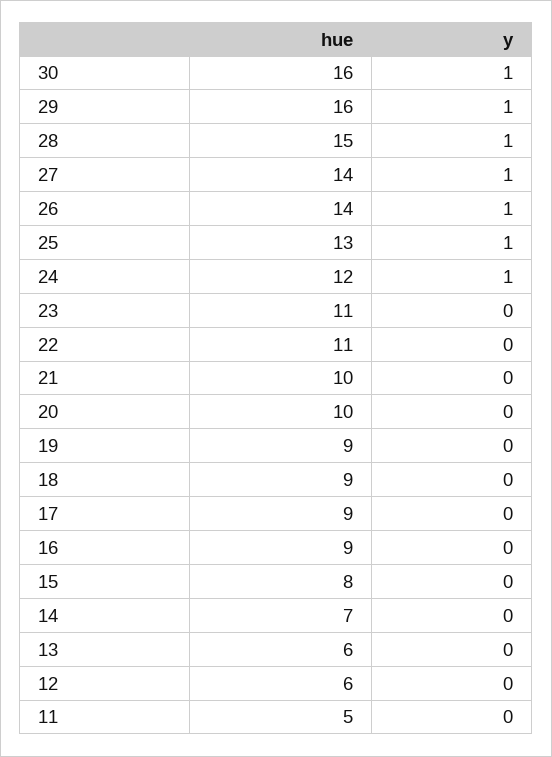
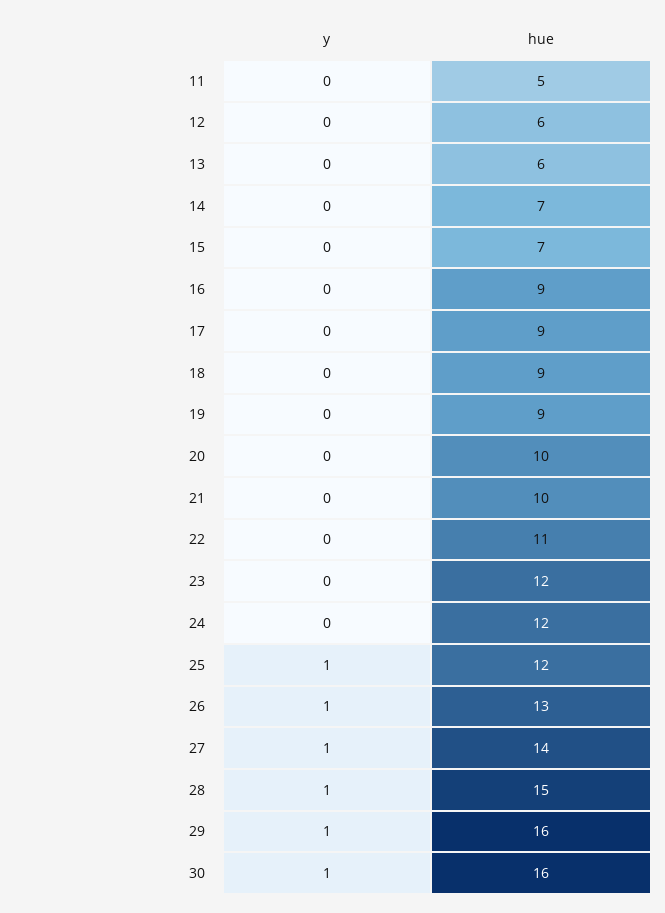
hue, 26: 14 -> 13
hue, 25: 13 -> 12
y, 24: 1 -> 0
hue, 23: 11 -> 12
hue, 15: 8 -> 7

